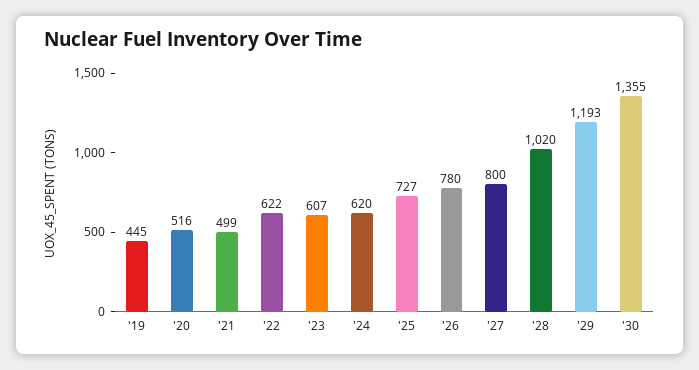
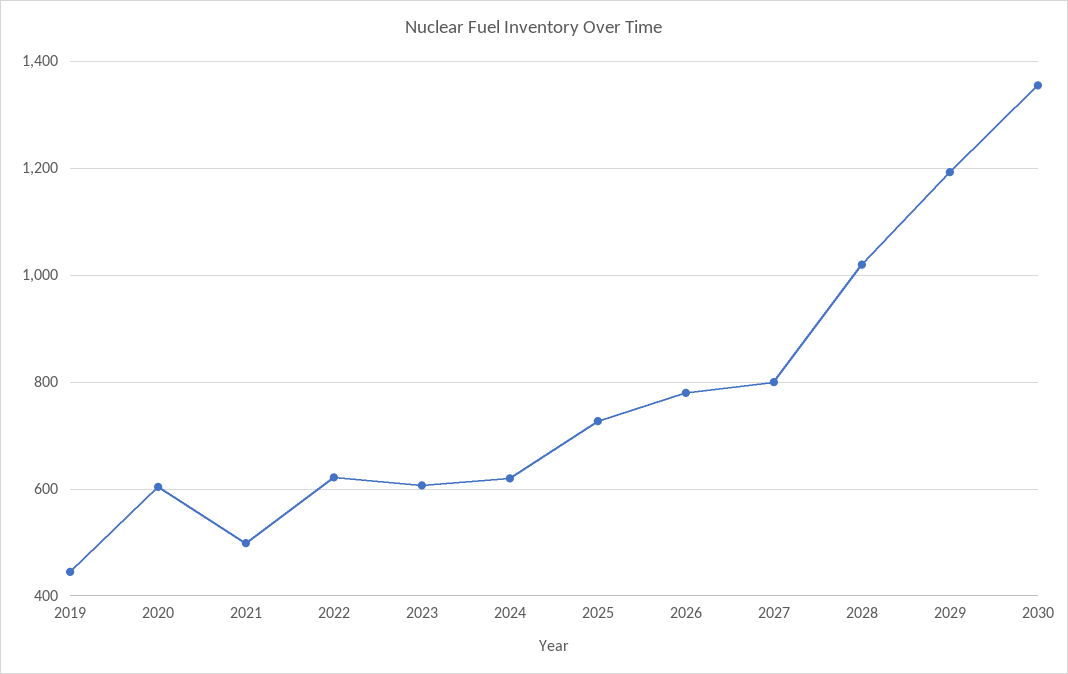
'20: 516 -> 600

